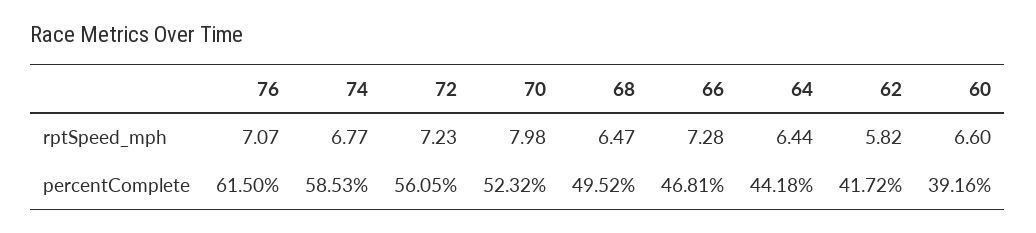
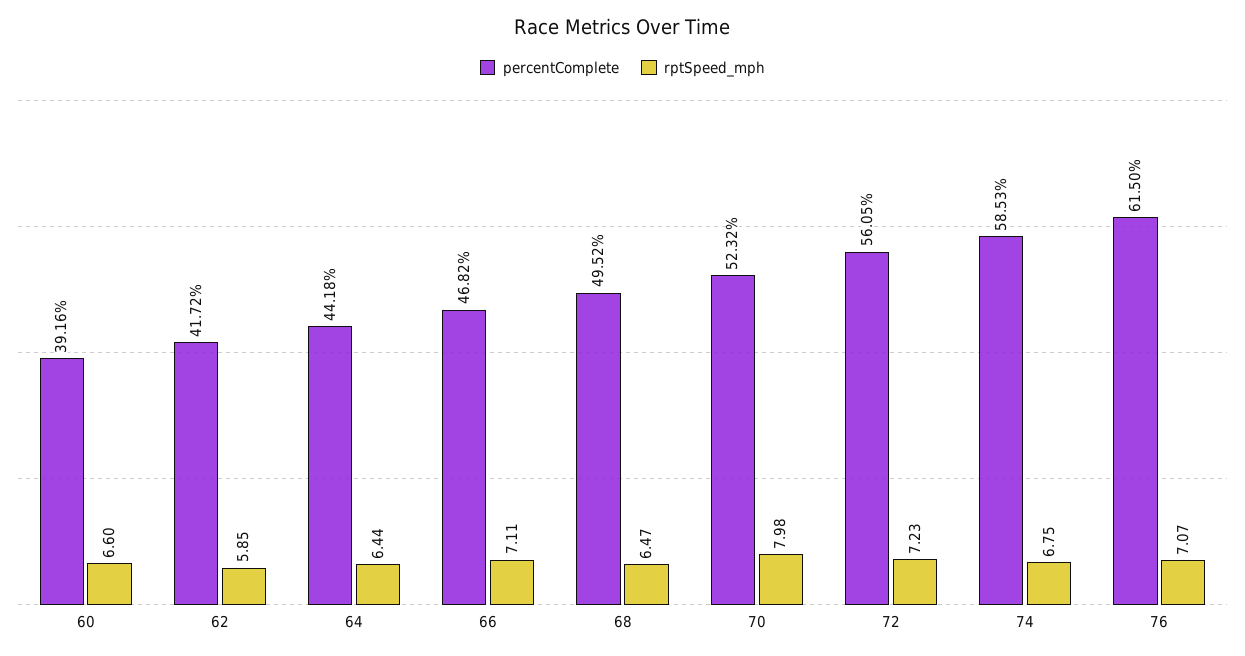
rptSpeed_mph, 74: 6.77 -> 6.75
rptSpeed_mph, 66: 7.28 -> 7.11
rptSpeed_mph, 62: 5.82 -> 5.85
percentComplete, 66: 46.81 -> 46.82

